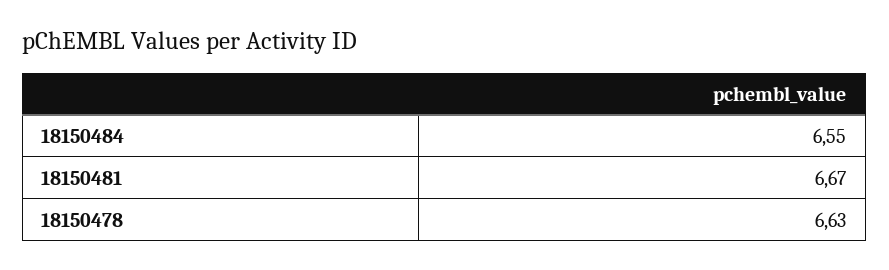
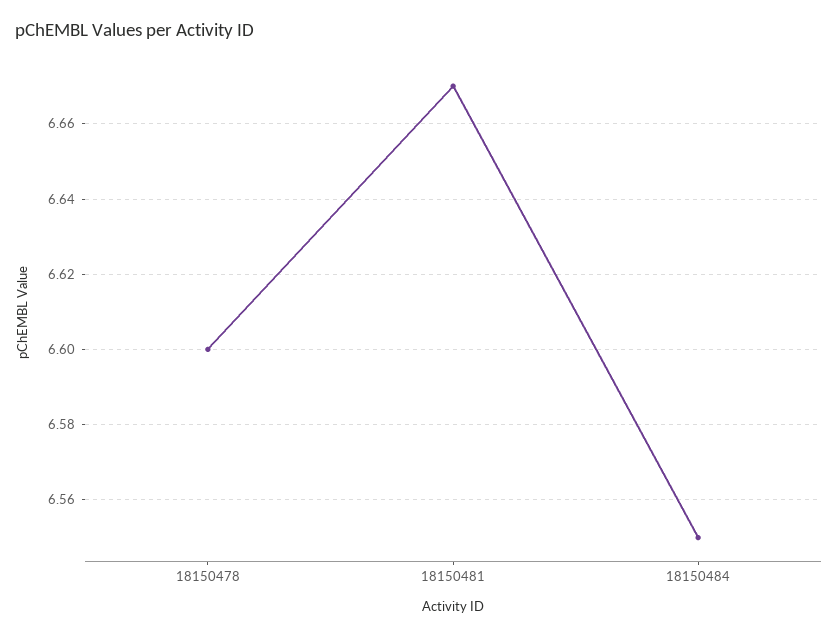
18150478: 6.63 -> 6.6

